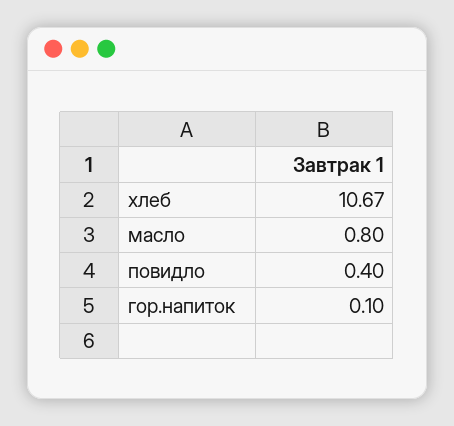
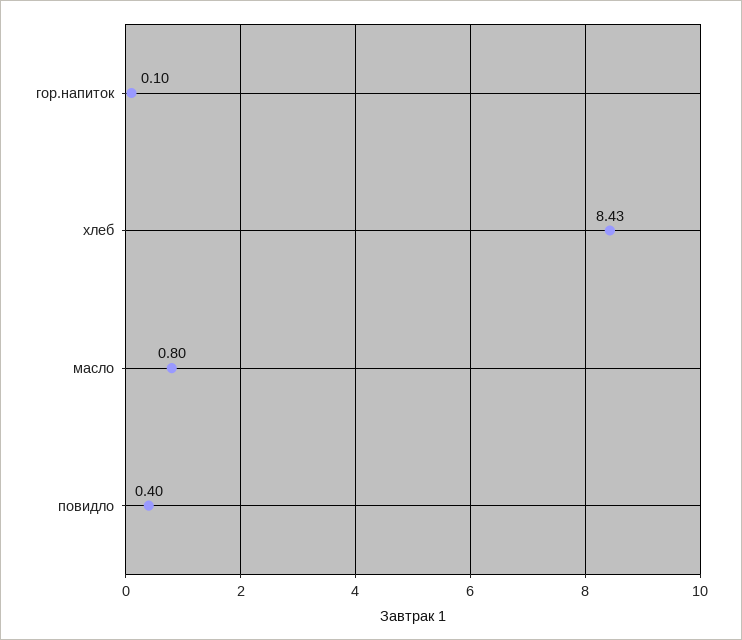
хлеб: 10.67 -> 8.43

